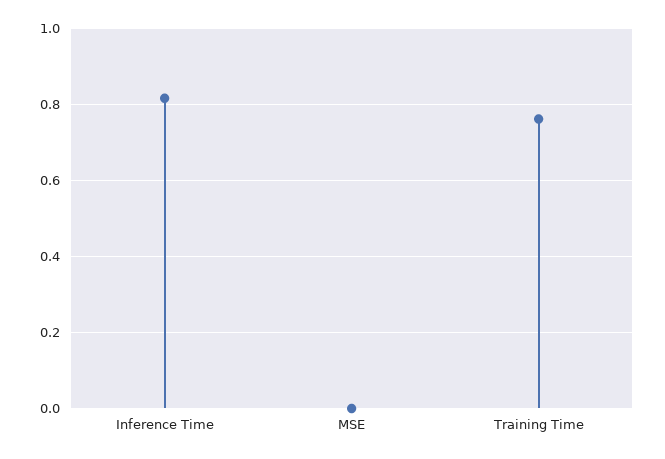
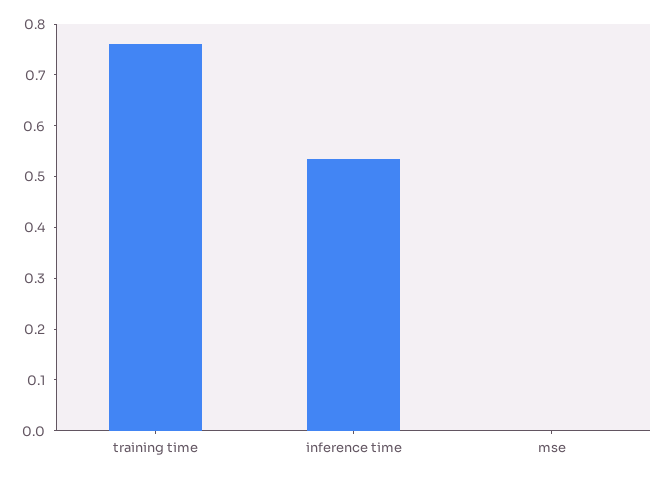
Inference Time: 0.82 -> 0.54

